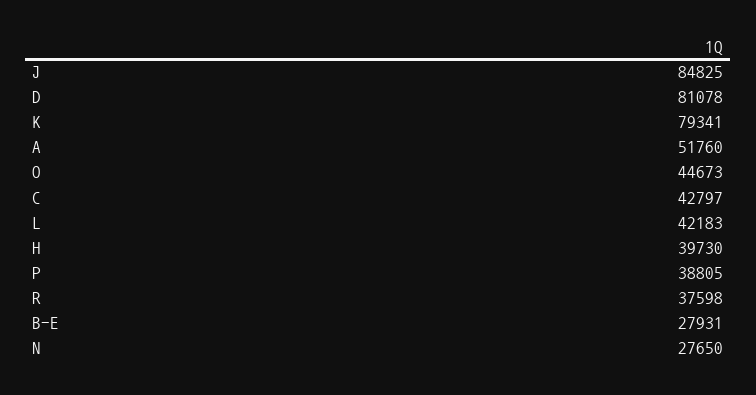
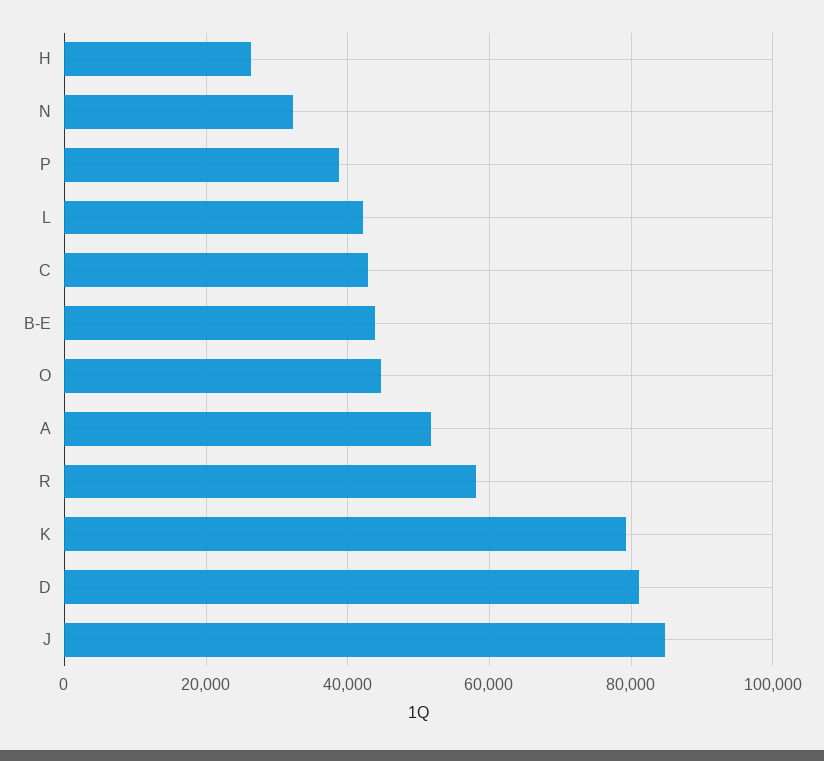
H: 39730 -> 26000
R: 37598 -> 58000
B-E: 27931 -> 44000
N: 27650 -> 32000

